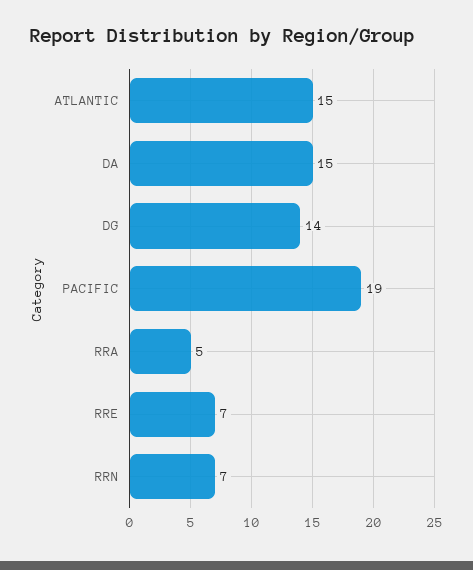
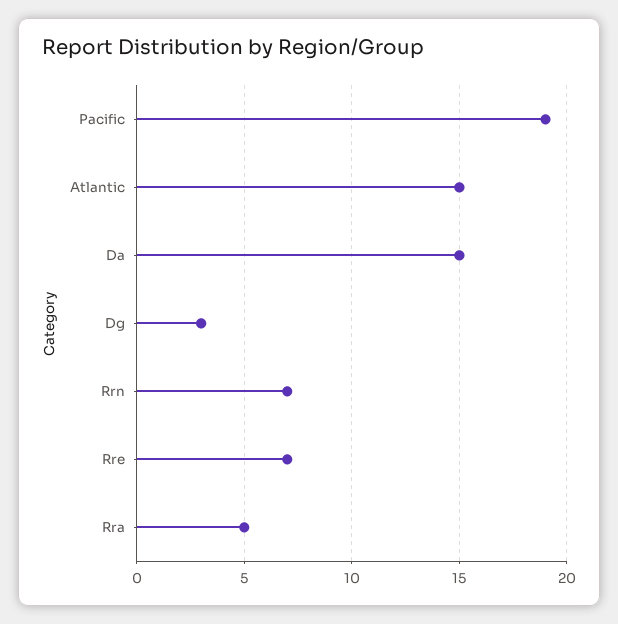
DG: 14 -> 3

